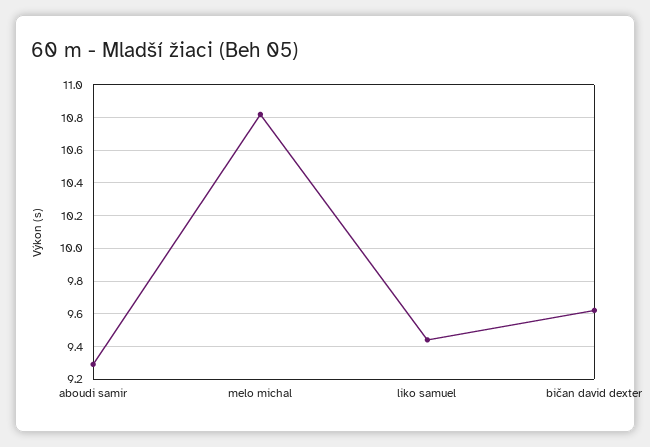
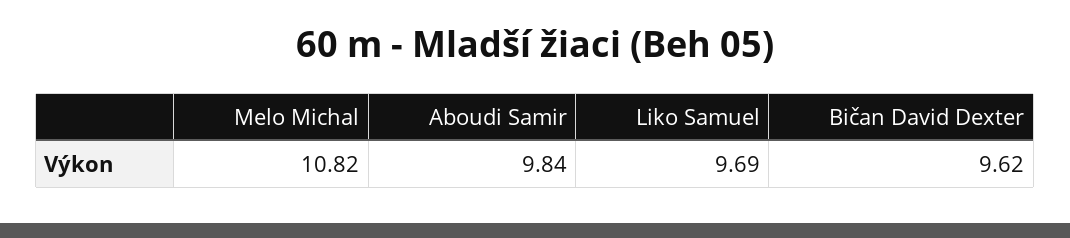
aboudi samir: 9.3 -> 9.84
liko samuel: 9.45 -> 9.69

